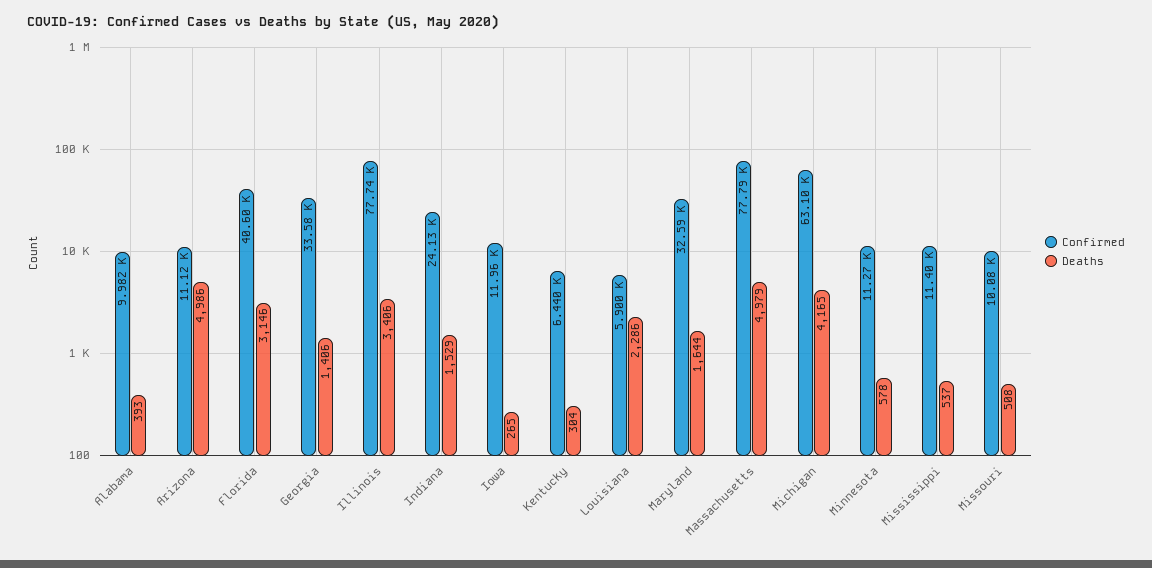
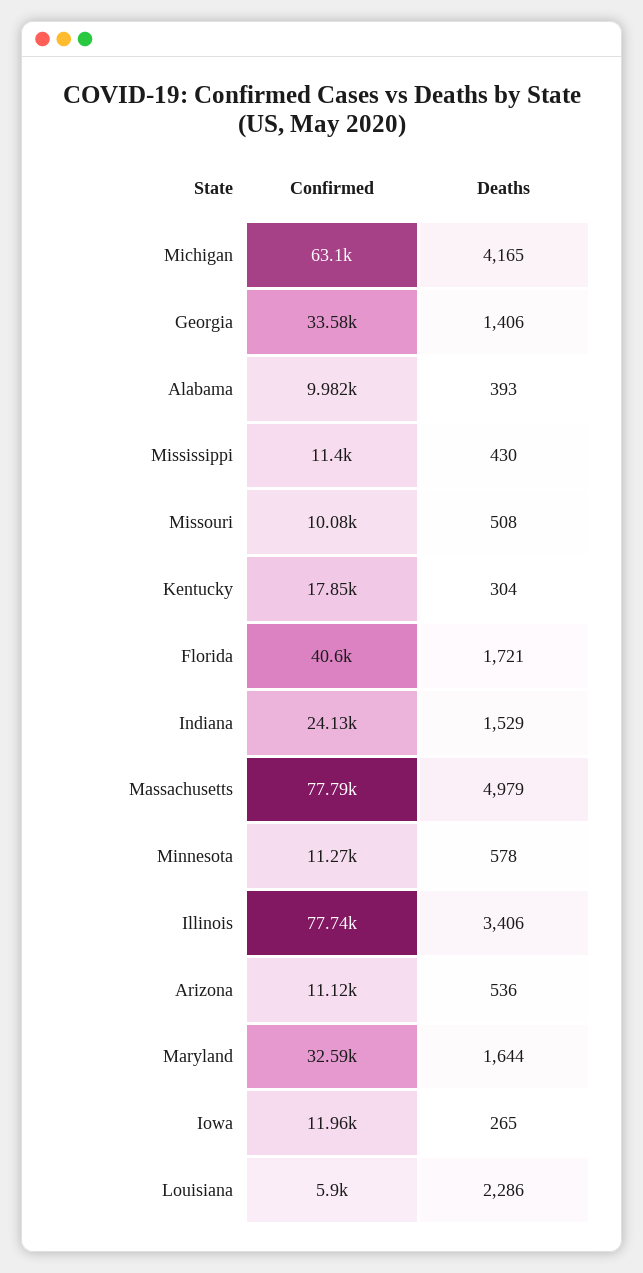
Deaths, Arizona: 4986 -> 536
Deaths, Florida: 3146 -> 1721
Confirmed, Kentucky: 6440 -> 17850
Deaths, Mississippi: 537 -> 430

